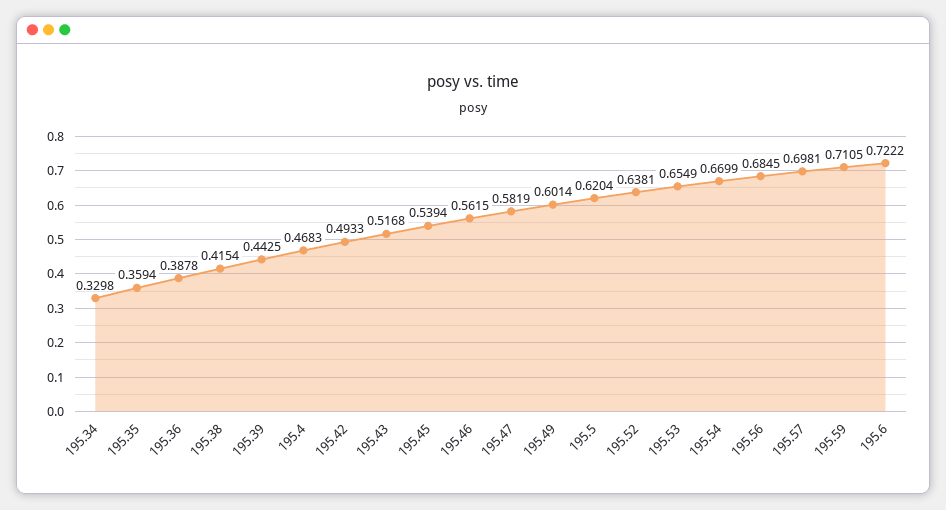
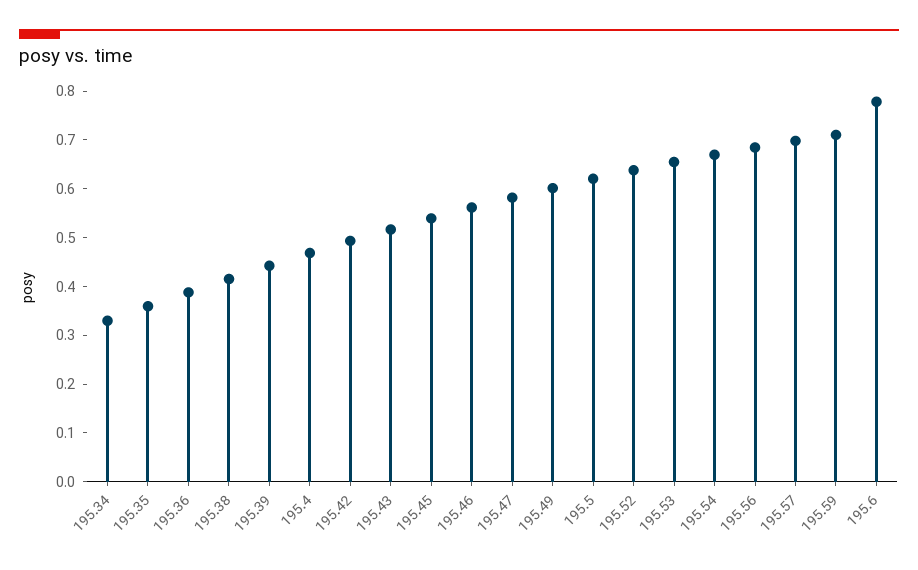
195.6: 0.7222 -> 0.78

